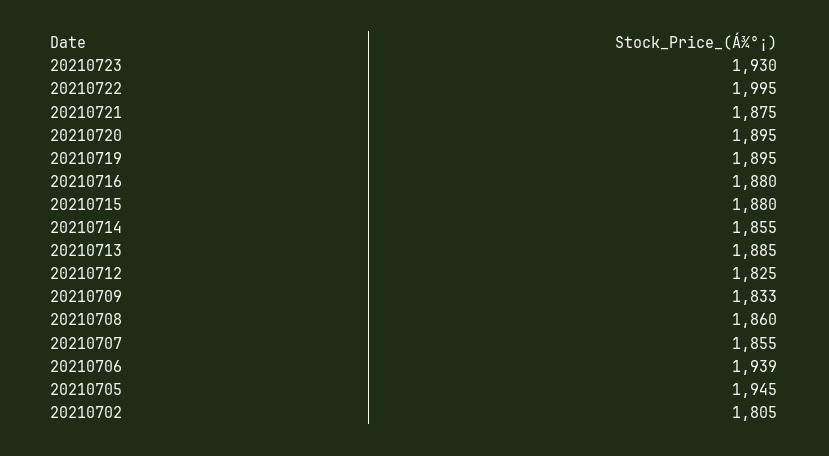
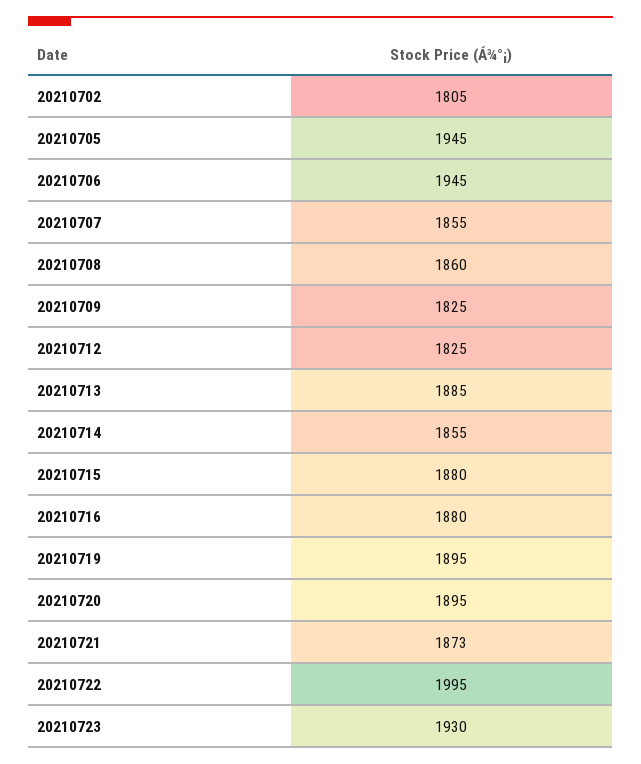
20210721: 1875 -> 1873
20210709: 1833 -> 1825
20210706: 1939 -> 1945

